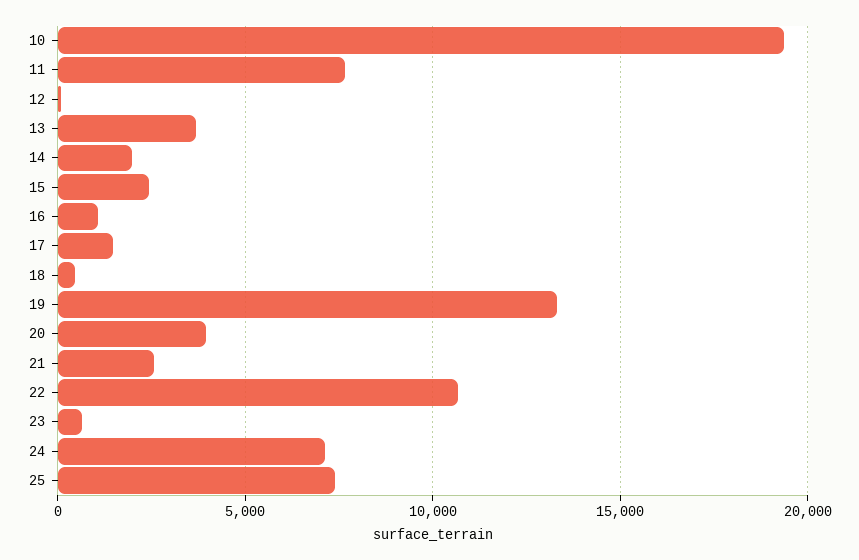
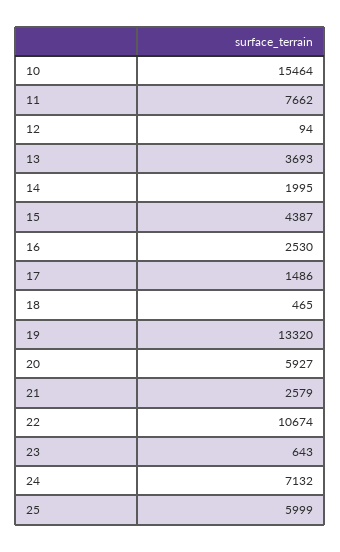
10: 19500 -> 15464
15: 2500 -> 4387
16: 1000 -> 2530
20: 4000 -> 5927
25: 7500 -> 5999

